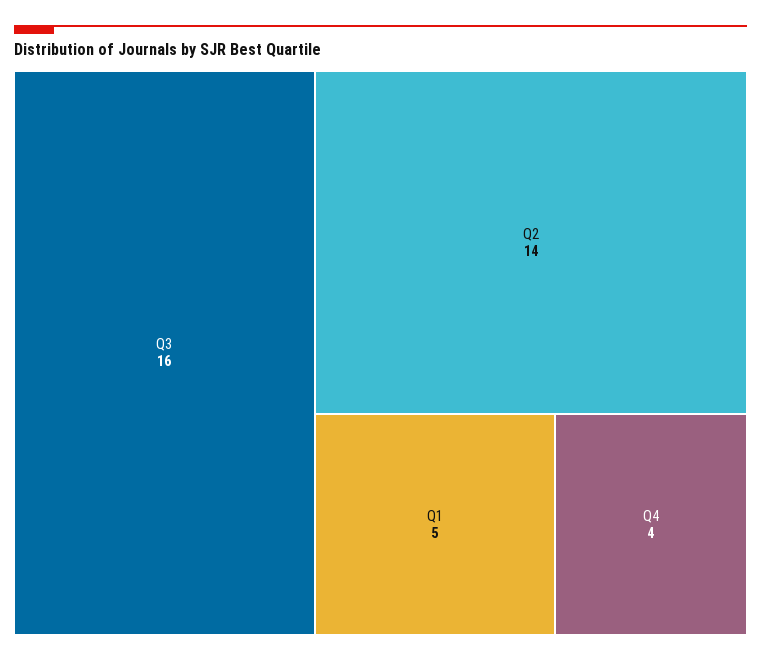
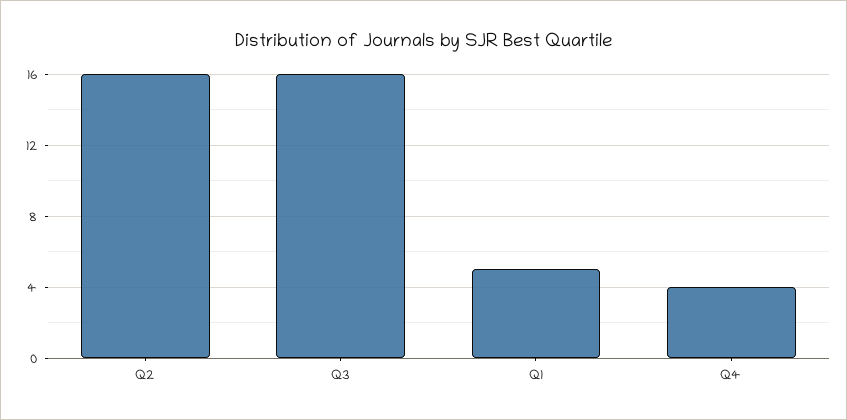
Q2: 14 -> 16

